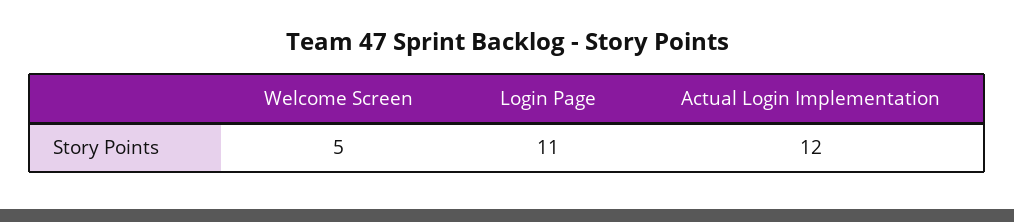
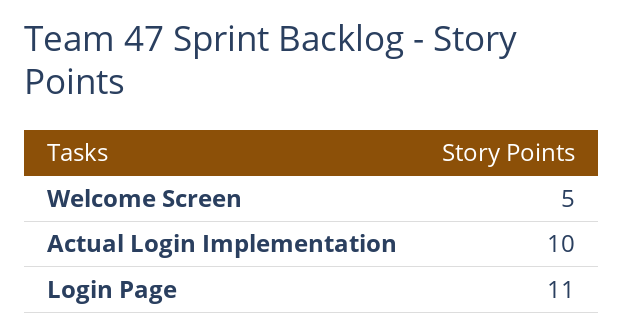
Actual Login Implementation: 12 -> 10

